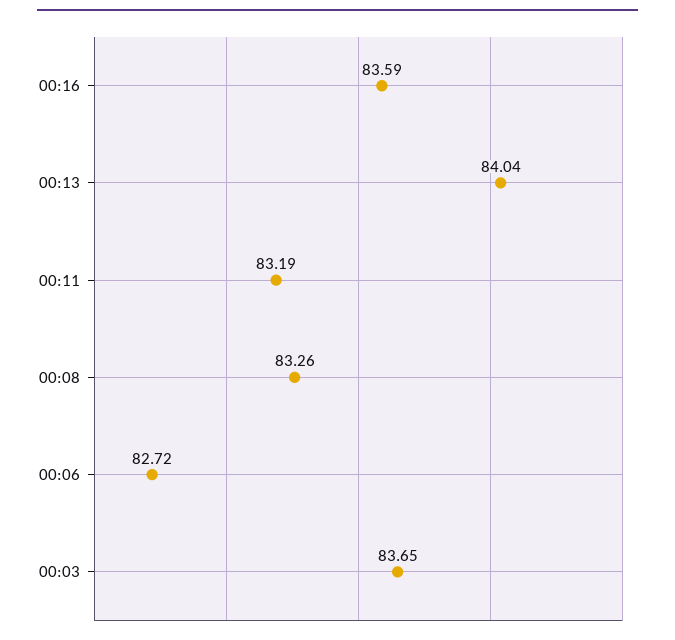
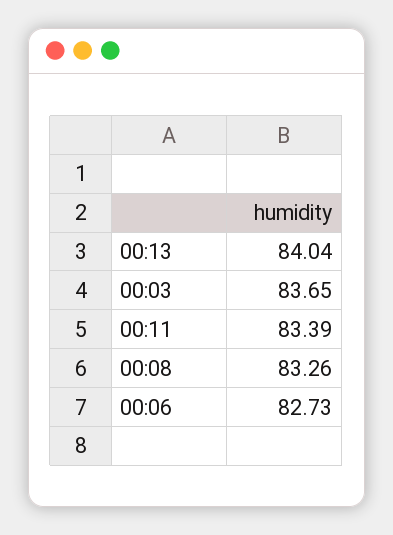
00:16: 83.59 -> none
00:11: 83.19 -> 83.39
00:06: 82.72 -> 82.73

